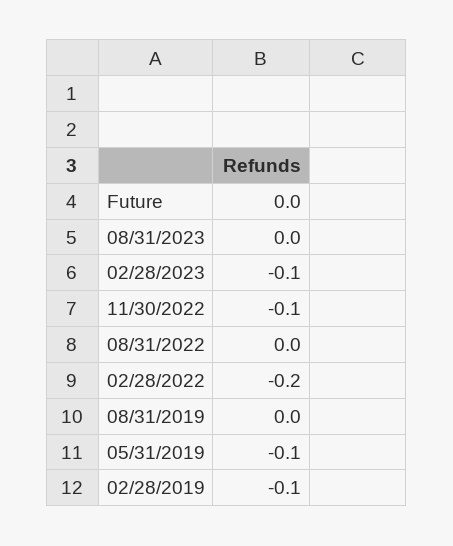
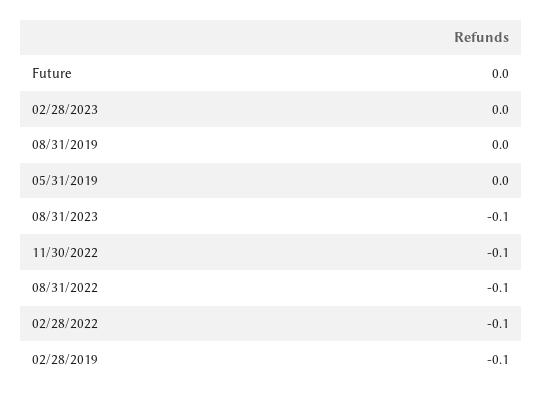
08/31/2023: 0 -> -0.1
02/28/2023: -0.1 -> 0
08/31/2022: 0 -> -0.1
02/28/2022: -0.2 -> -0.1
05/31/2019: -0.1 -> 0

